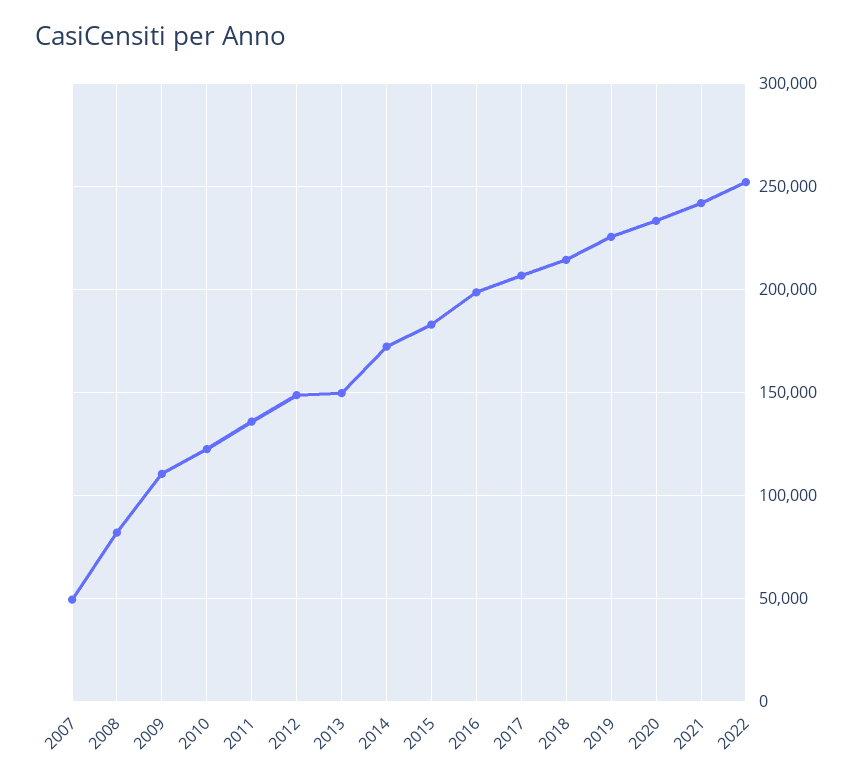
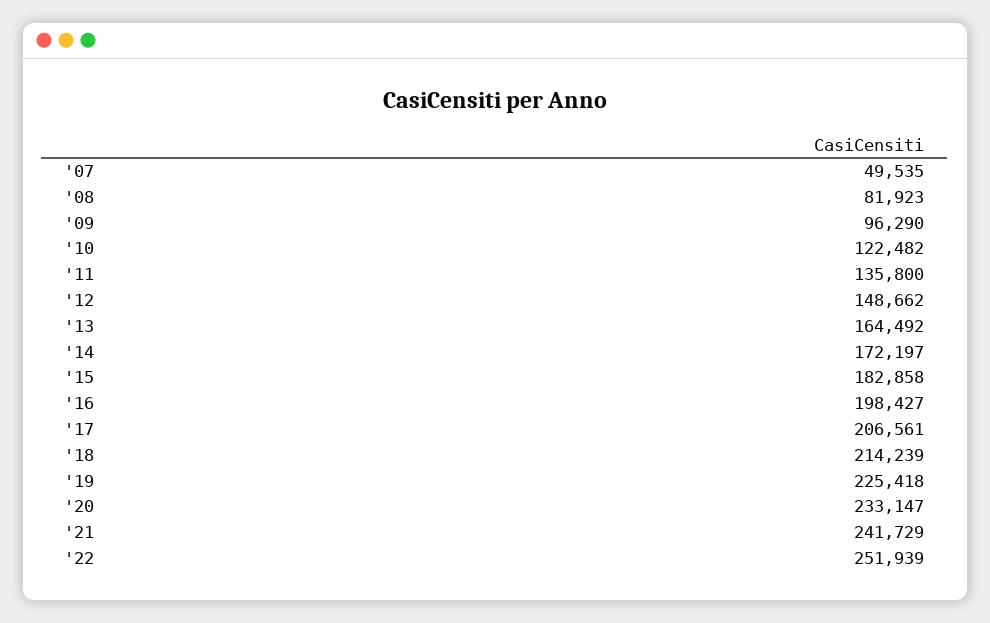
2009: 110000 -> 96290
2013: 150000 -> 164492

